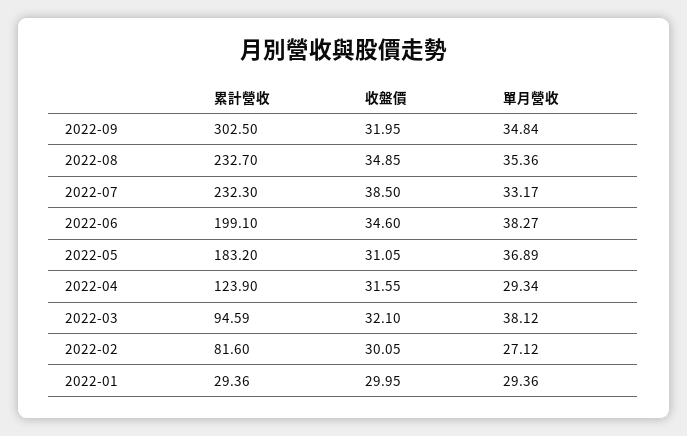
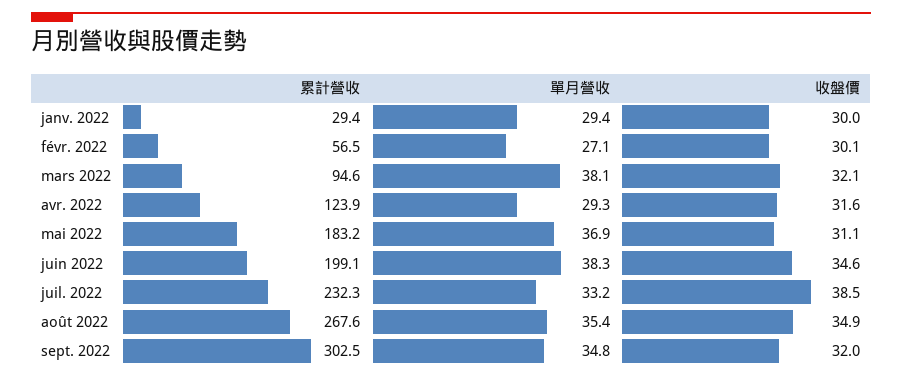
累計營收, 2022-08: 232.7 -> 267.6
累計營收, 2022-02: 81.6 -> 56.5

